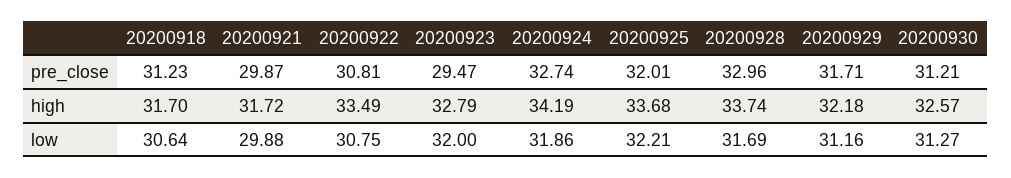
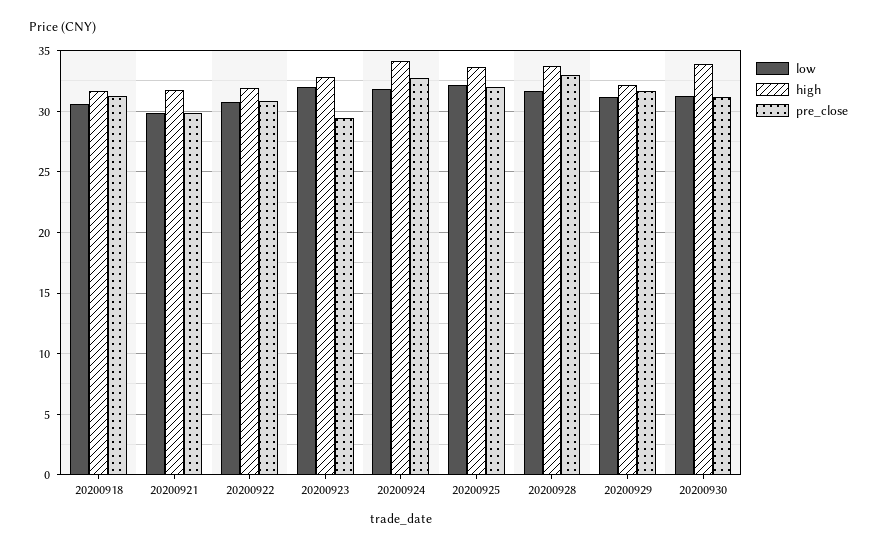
high, 20200922: 33.49 -> 32
high, 20200930: 32.57 -> 34

